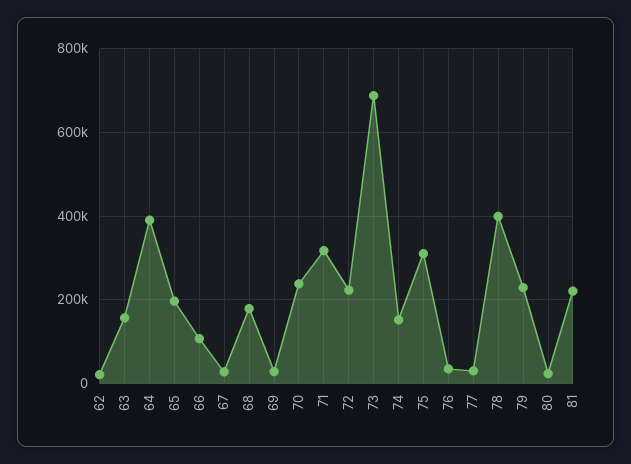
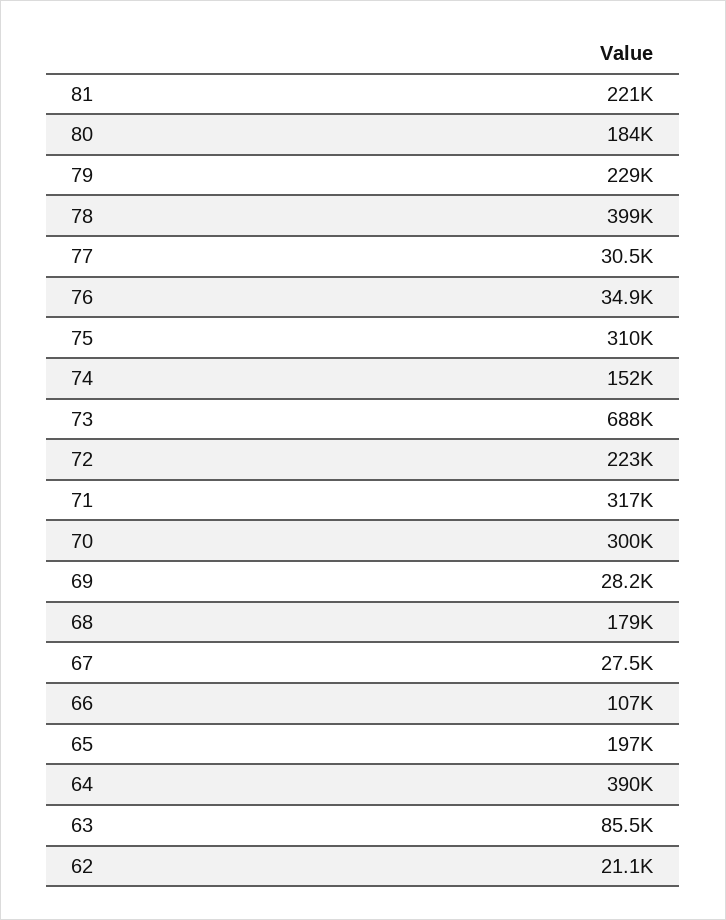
63: 160000 -> 85500
70: 240000 -> 300000
80: 20000 -> 184000

